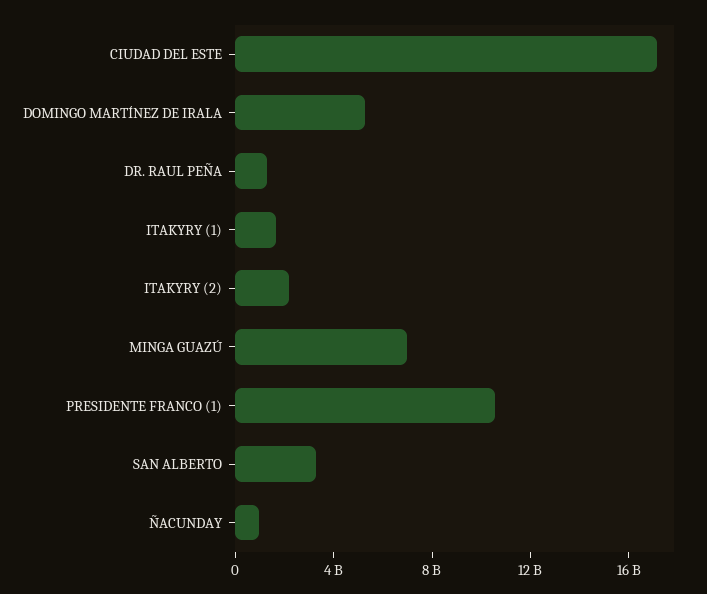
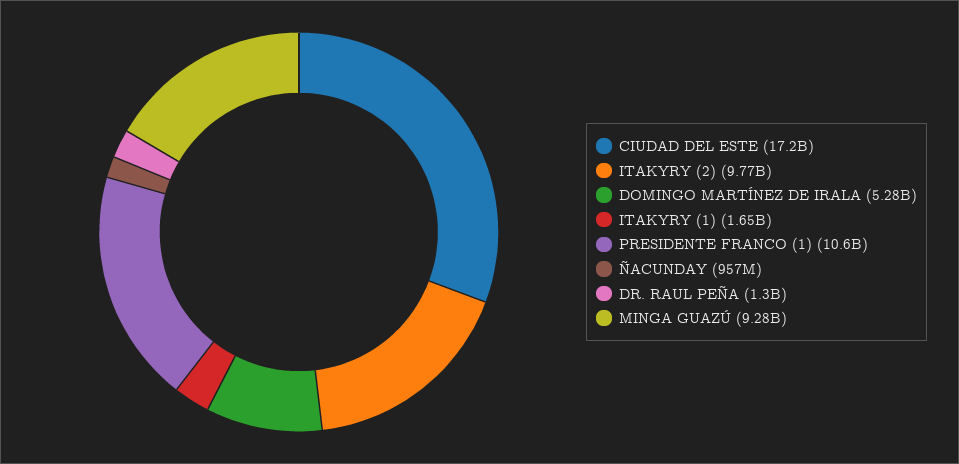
ITAKYRY (2): 2000000000 -> 9770000000
MINGA GUAZÚ: 7000000000 -> 9280000000
SAN ALBERTO: 3000000000 -> none

